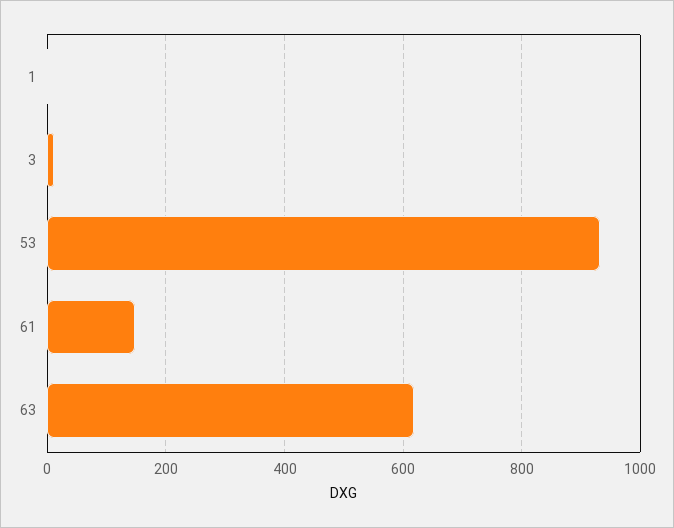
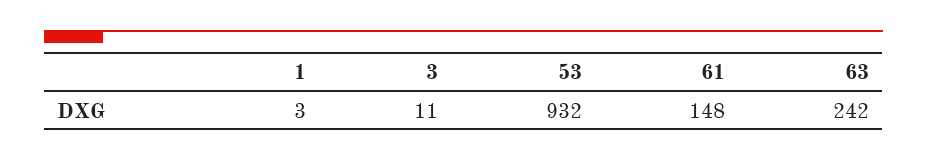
63: 620 -> 242

